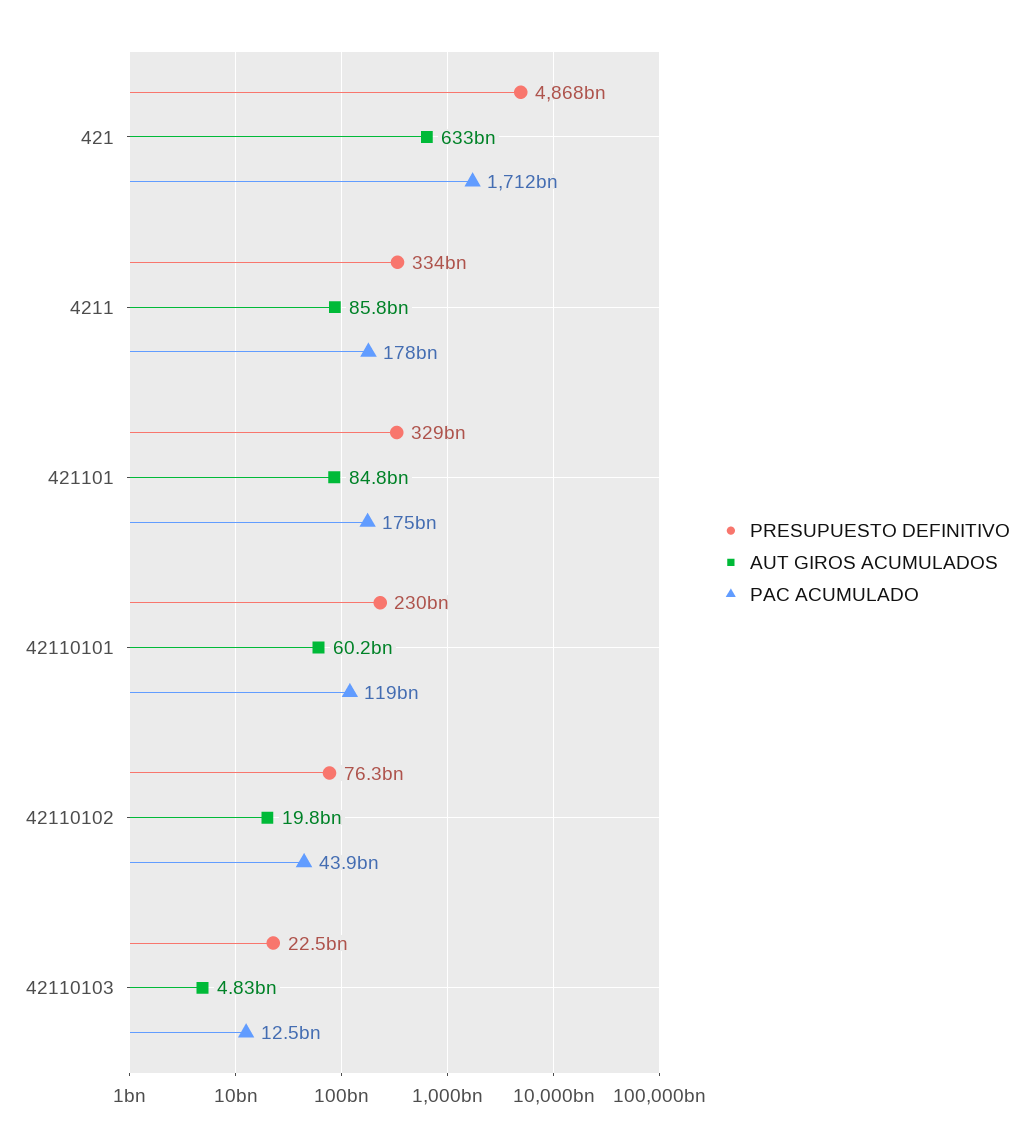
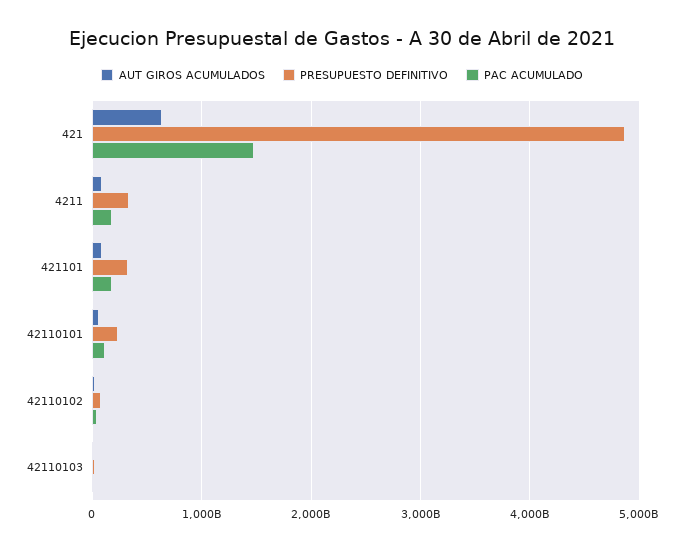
PAC ACUMULADO, 421: 1712000000000 -> 1500000000000

